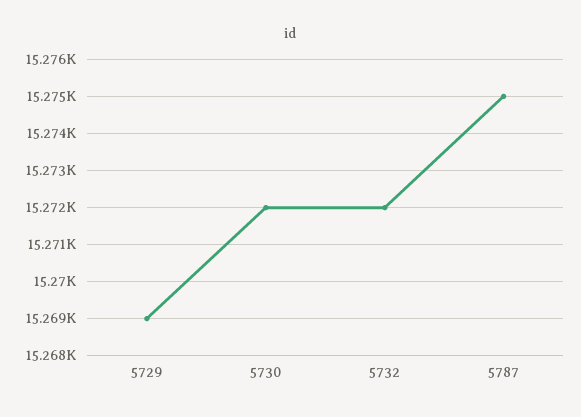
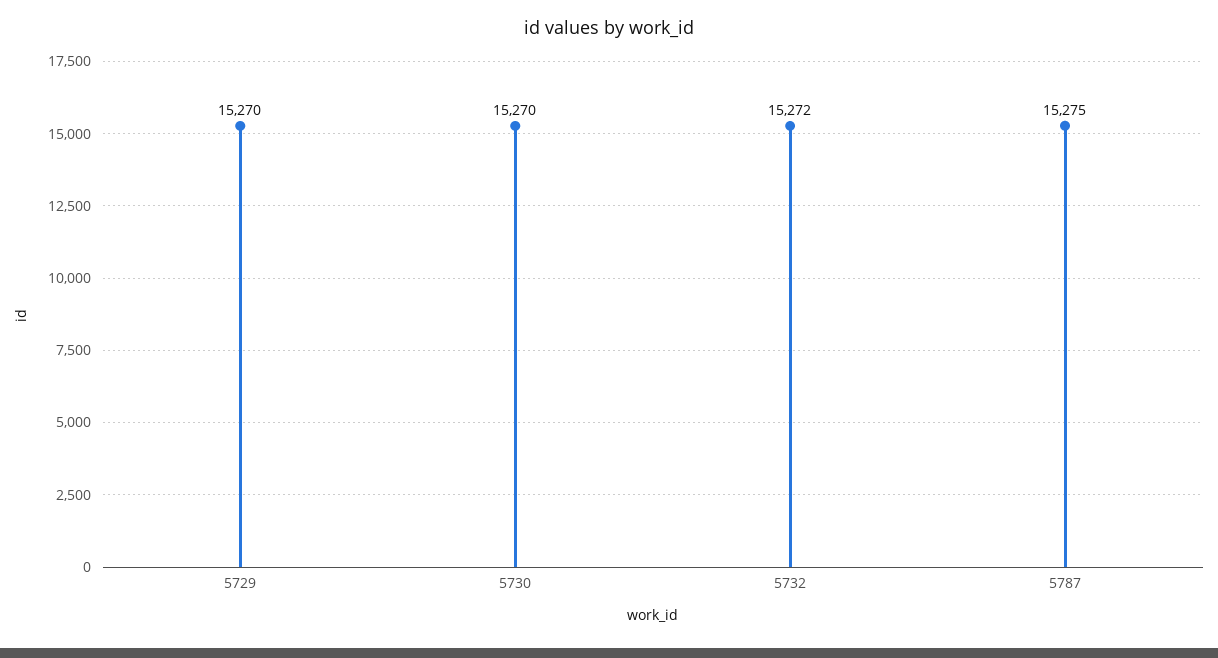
5729: 15269 -> 15270
5730: 15272 -> 15270

